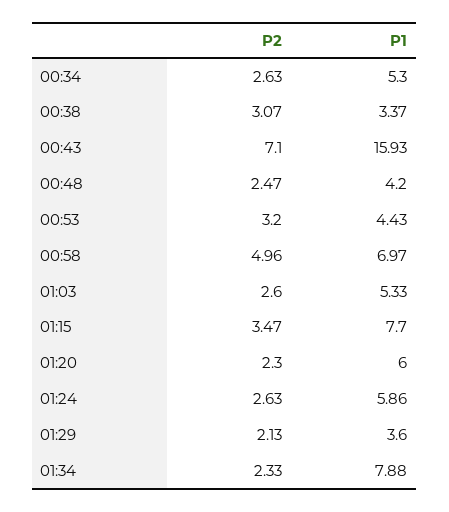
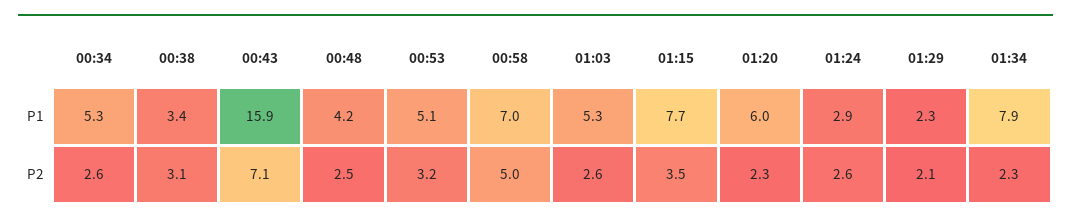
P1, 00:53: 4.43 -> 5.1
P1, 01:24: 5.86 -> 2.9
P1, 01:29: 3.6 -> 2.3

